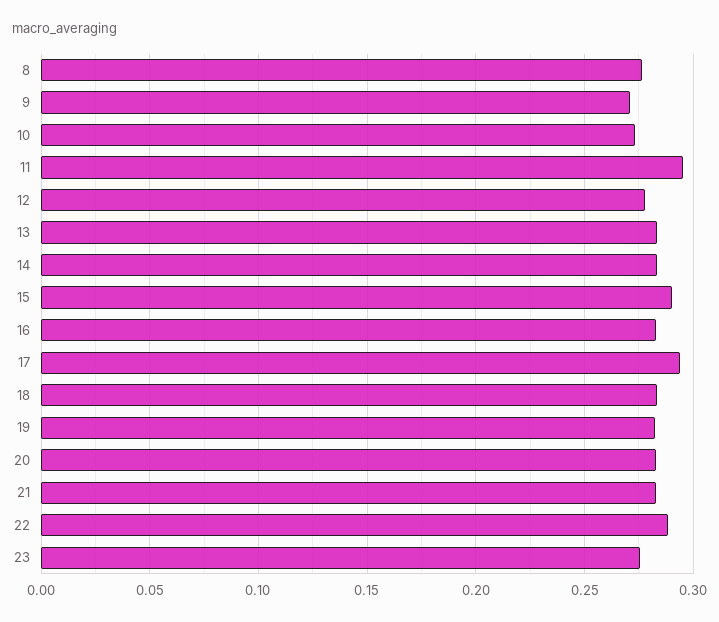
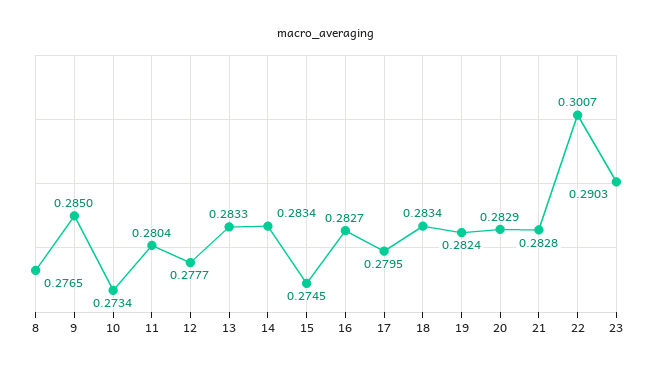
9: 0.27 -> 0.285
11: 0.295 -> 0.2804
15: 0.29 -> 0.2745
17: 0.295 -> 0.2795
22: 0.29 -> 0.3007
23: 0.275 -> 0.2903

